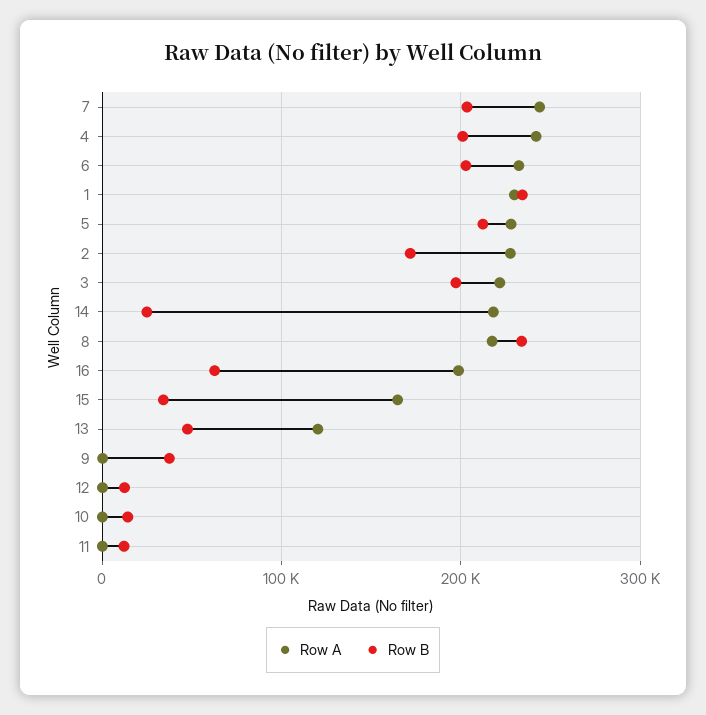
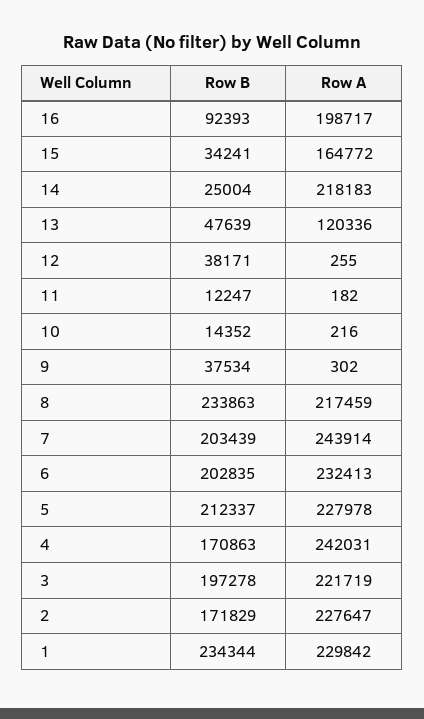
Row B, 4: 200000 -> 170863
Row B, 16: 60000 -> 92393
Row B, 12: 10000 -> 38171

